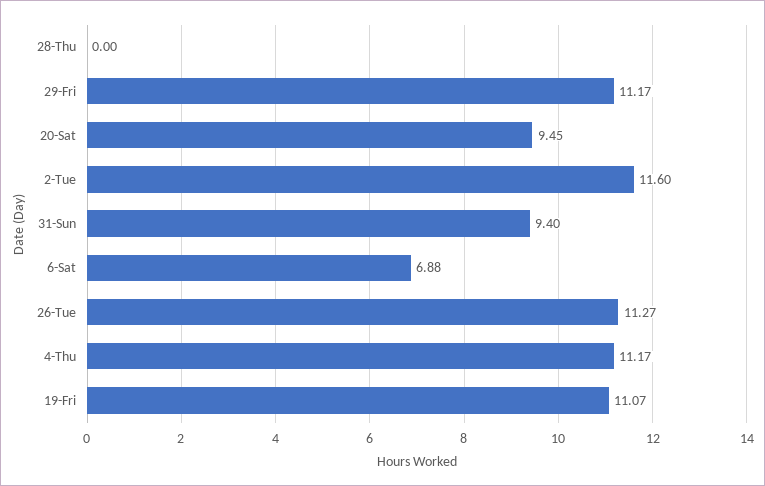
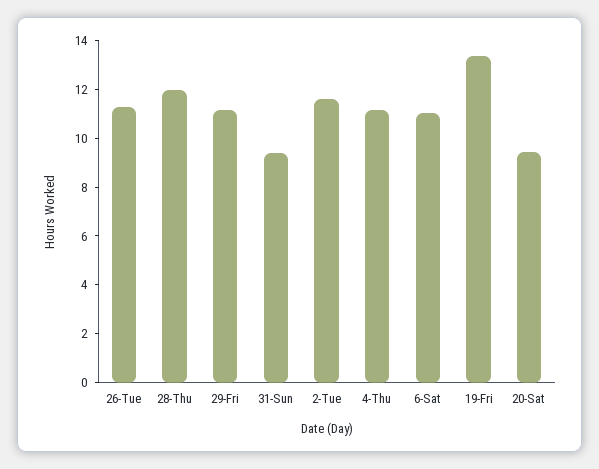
28-Thu: 0 -> 12
6-Sat: 6.88 -> 11
19-Fri: 11.07 -> 13.5

